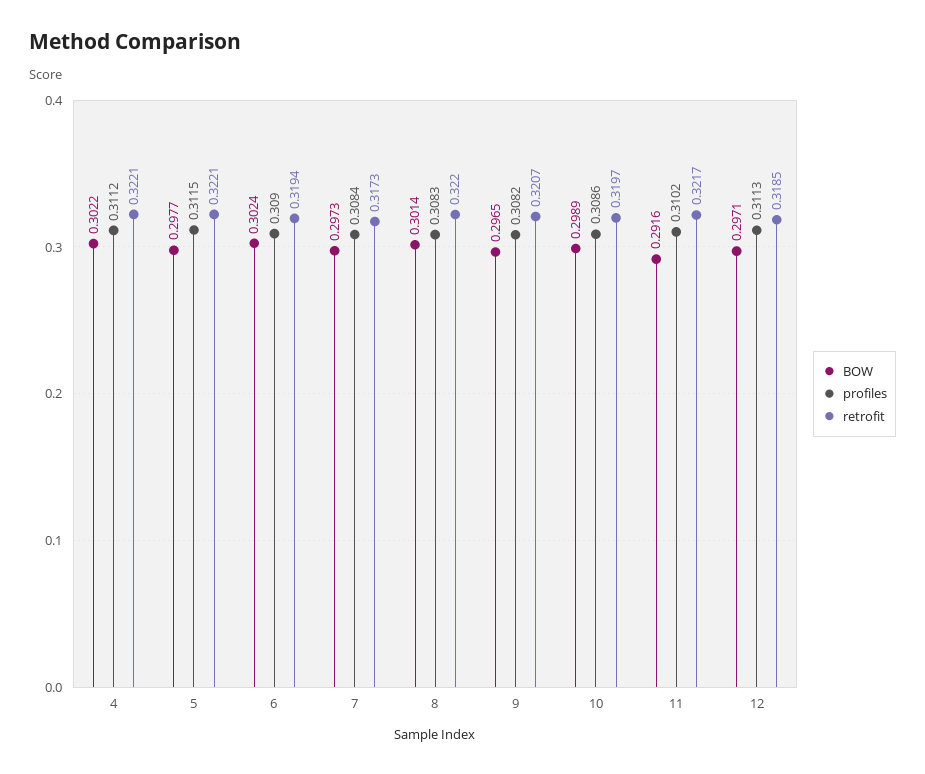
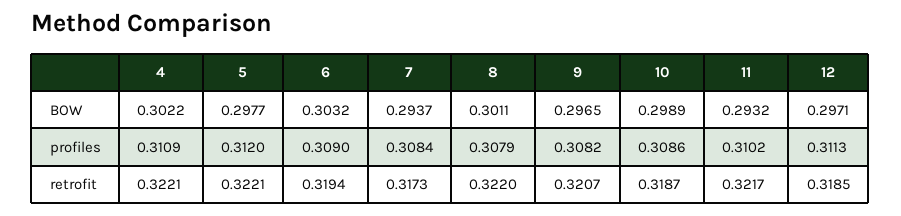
profiles, 4: 0.3112 -> 0.3109
profiles, 5: 0.3115 -> 0.312
BOW, 6: 0.3024 -> 0.3032
BOW, 7: 0.2973 -> 0.2937
BOW, 8: 0.3014 -> 0.3011
profiles, 8: 0.3083 -> 0.3079
retrofit, 10: 0.3197 -> 0.3187
BOW, 11: 0.2916 -> 0.2932

